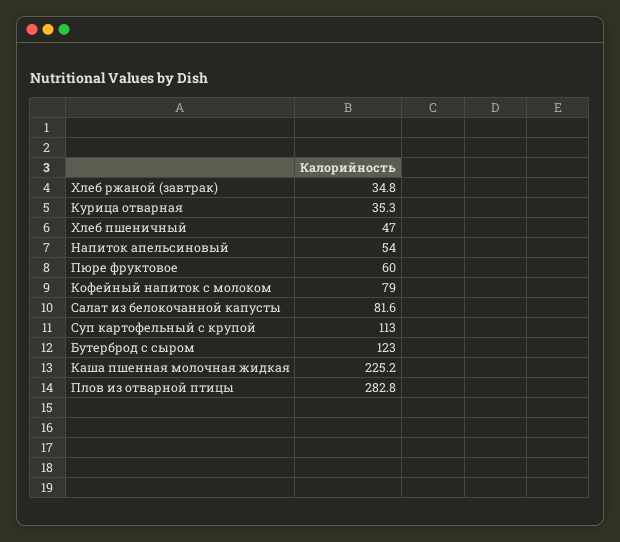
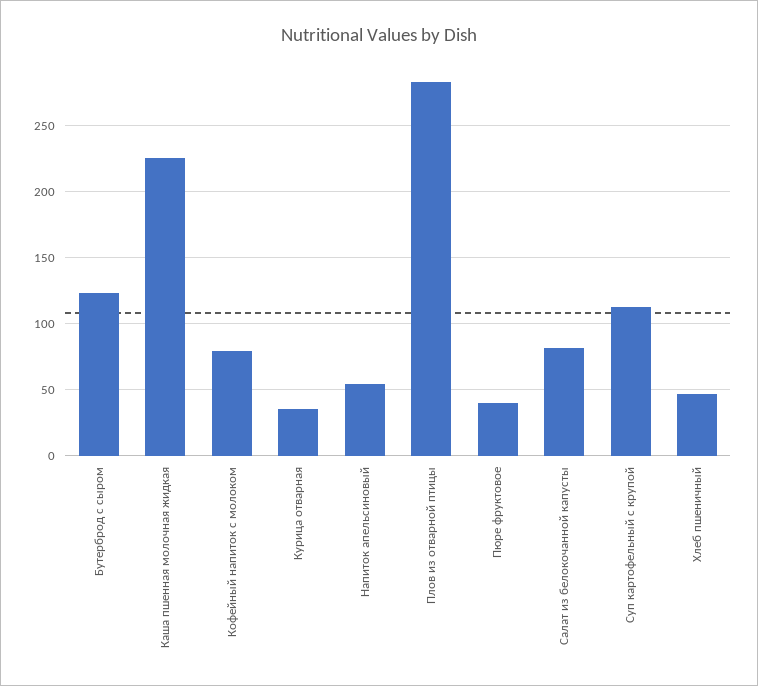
Хлеб ржаной (завтрак): 34.8 -> none
Пюре фруктовое: 60 -> 40

